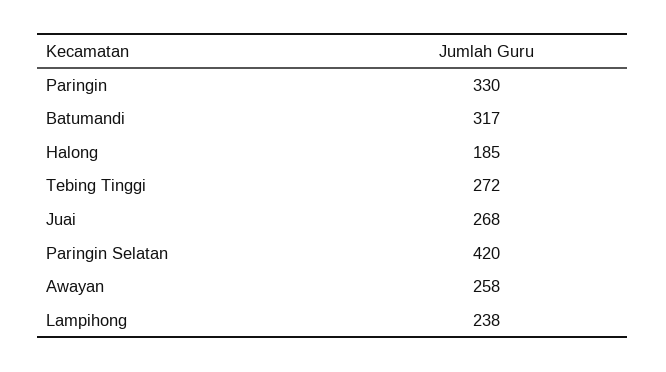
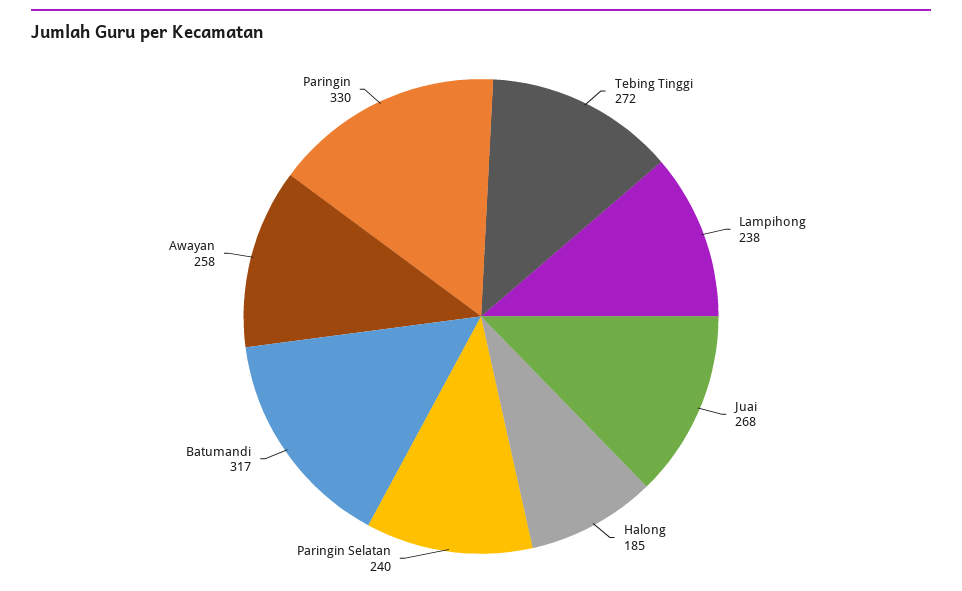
Paringin Selatan: 420 -> 240

